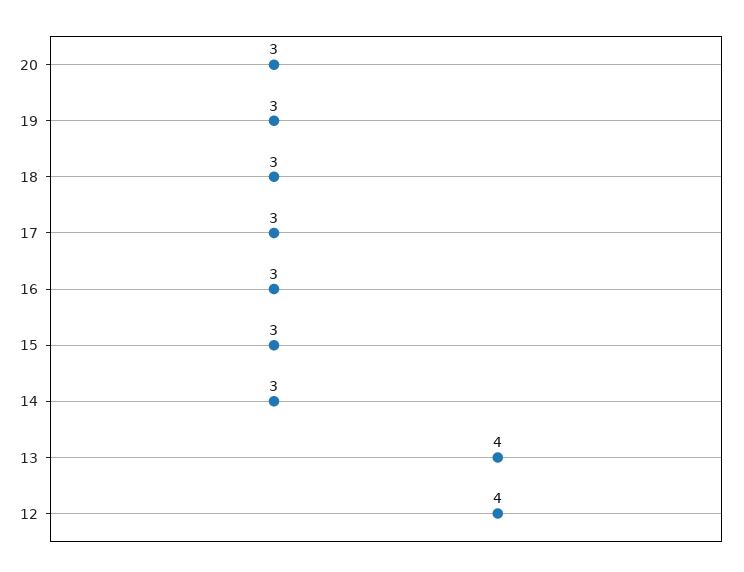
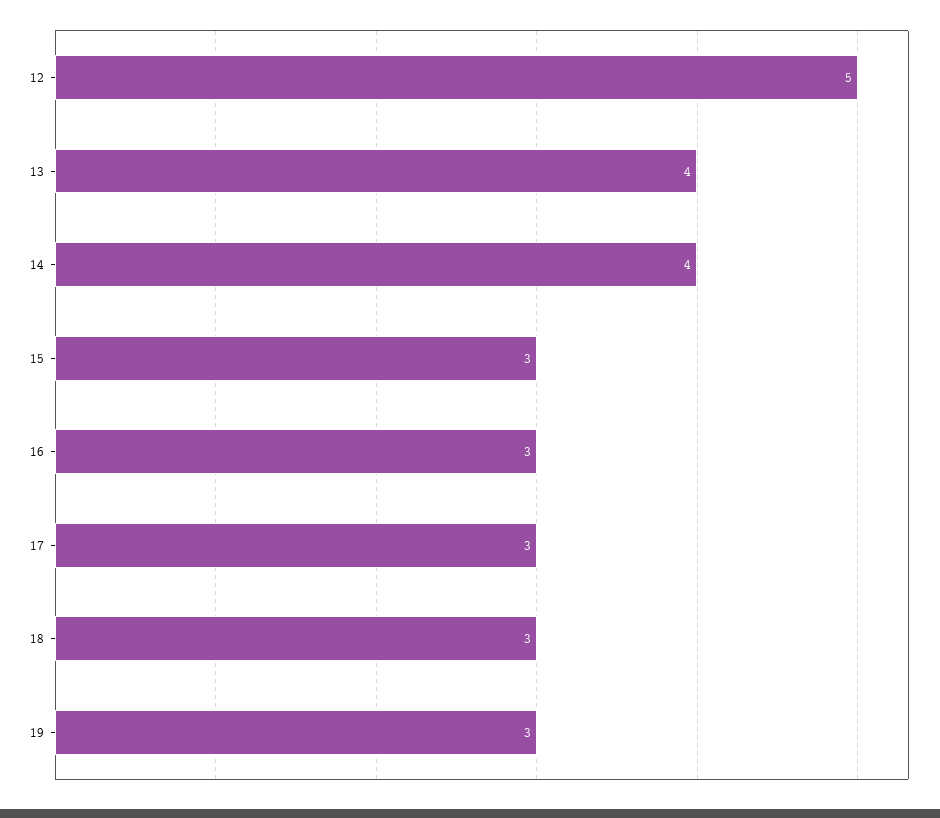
20: 3 -> none
14: 3 -> 4
12: 4 -> 5

